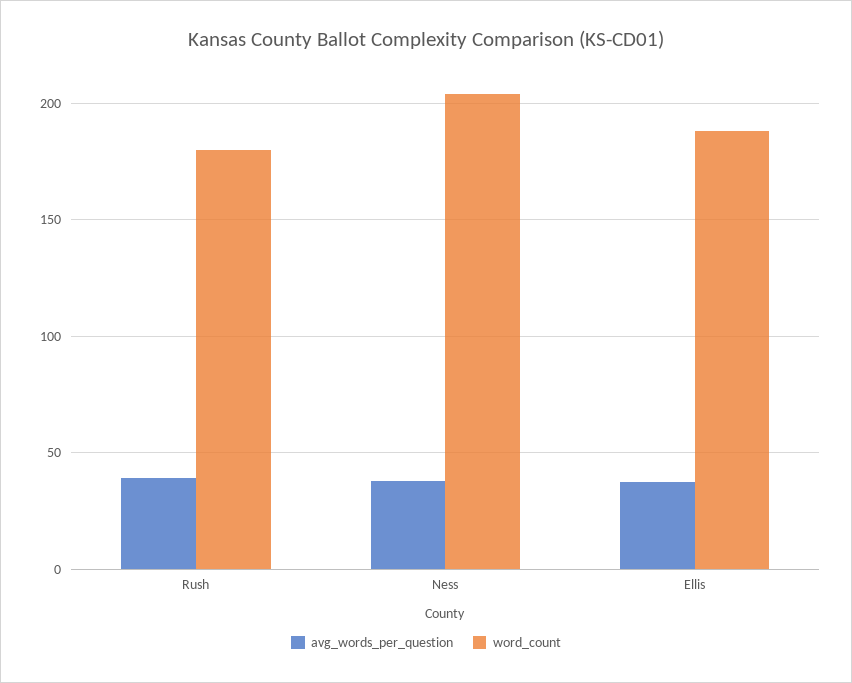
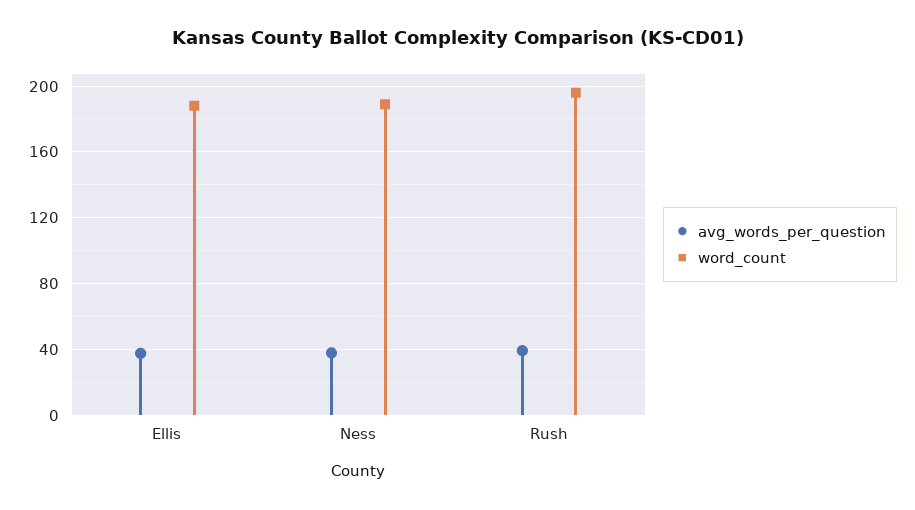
word_count, Rush: 180 -> 195
word_count, Ness: 205 -> 190

